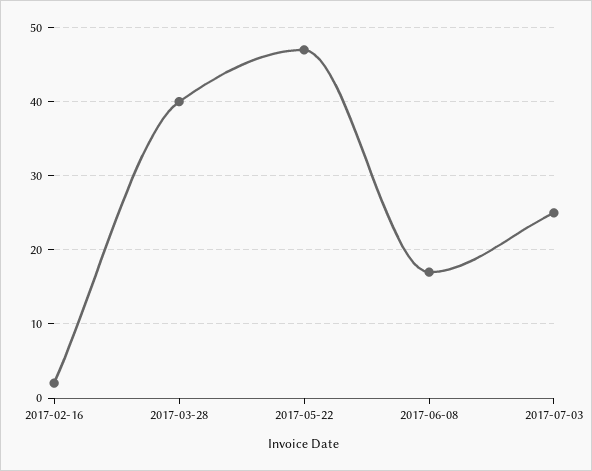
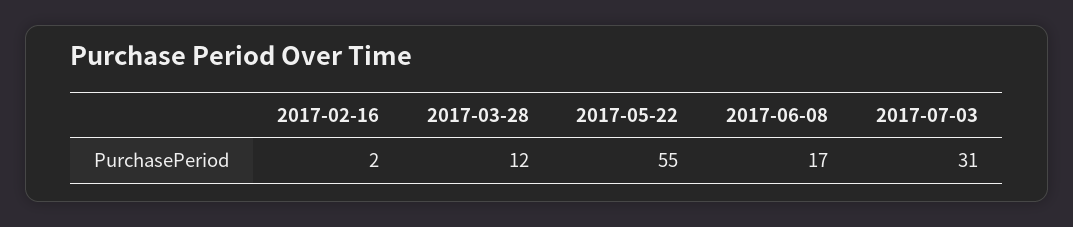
2017-03-28: 40 -> 12
2017-05-22: 47 -> 55
2017-07-03: 25 -> 31

